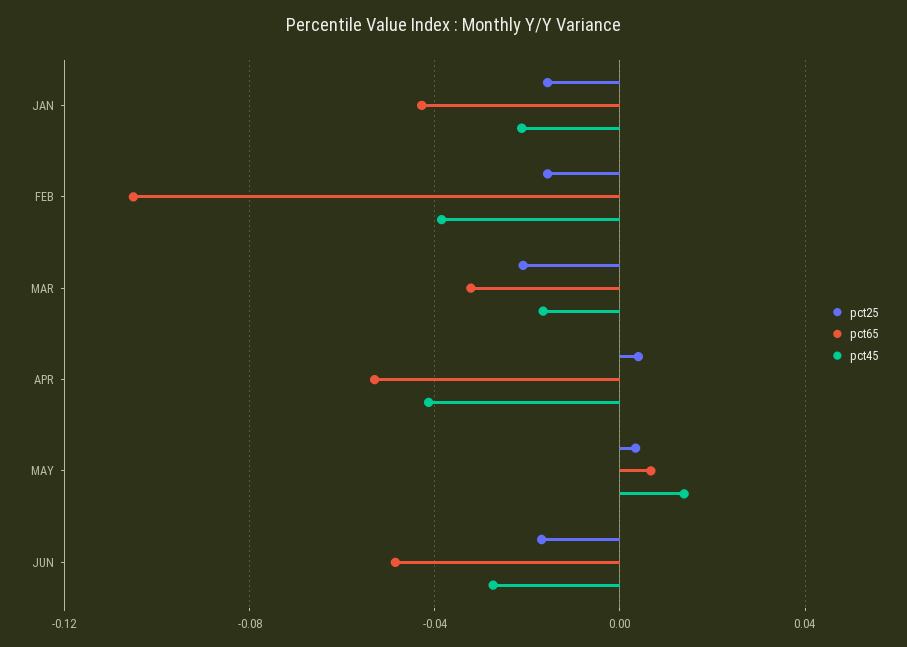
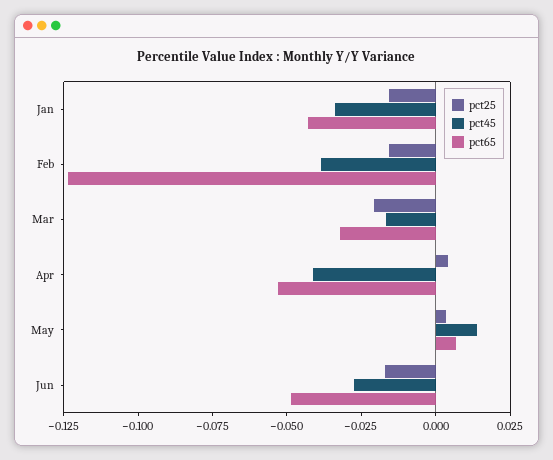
pct45, JAN: -0.02 -> -0.035
pct65, FEB: -0.105 -> -0.125

